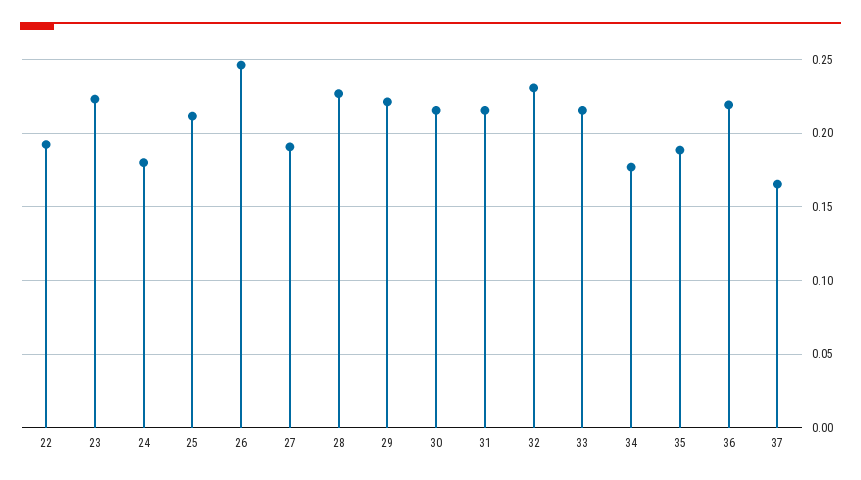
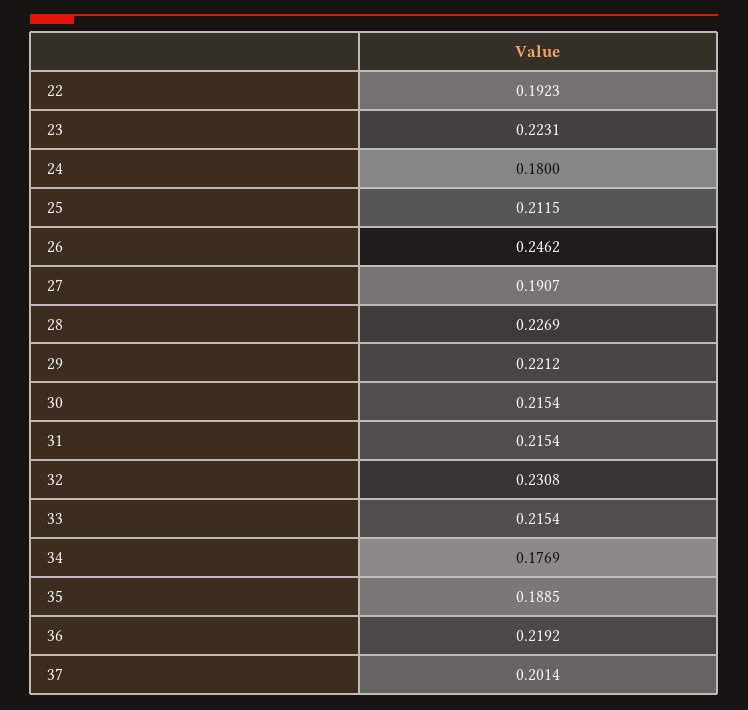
37: 0.165 -> 0.2014

